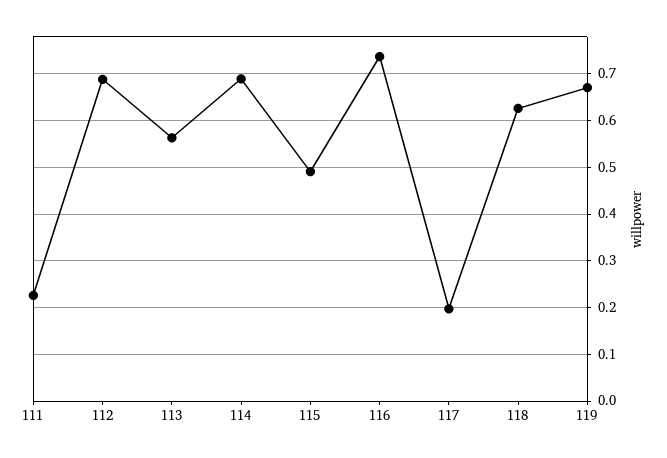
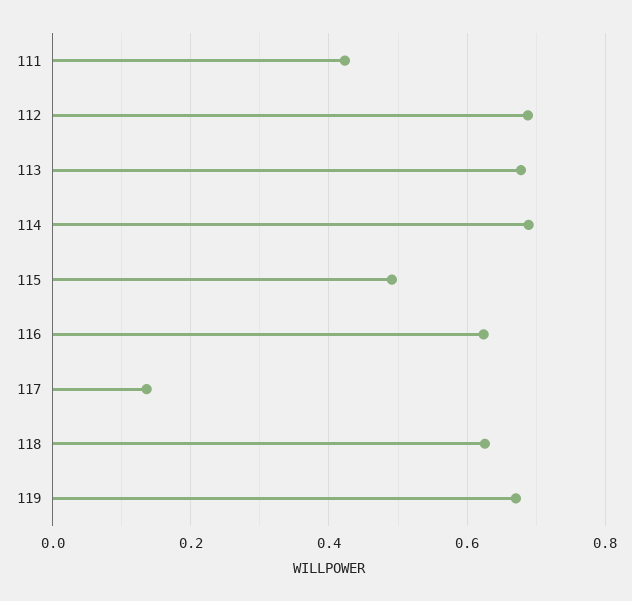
111: 0.22 -> 0.42
113: 0.56 -> 0.68
116: 0.74 -> 0.62
117: 0.2 -> 0.14

